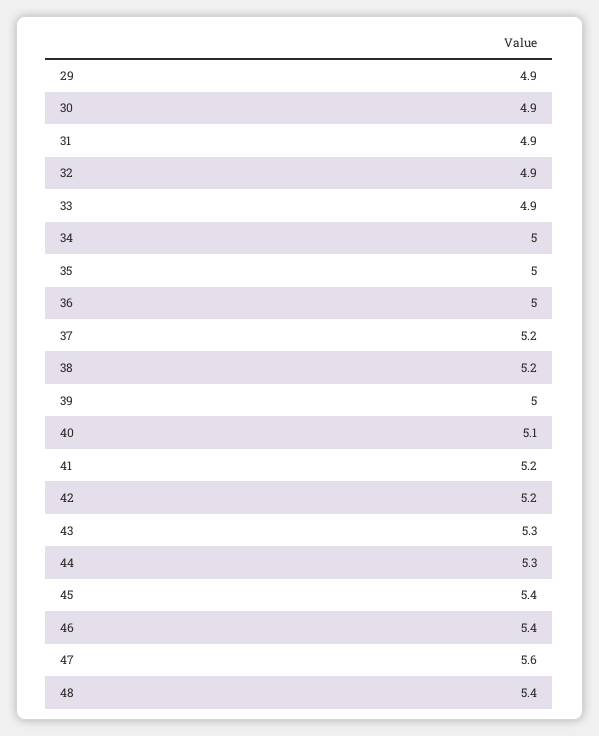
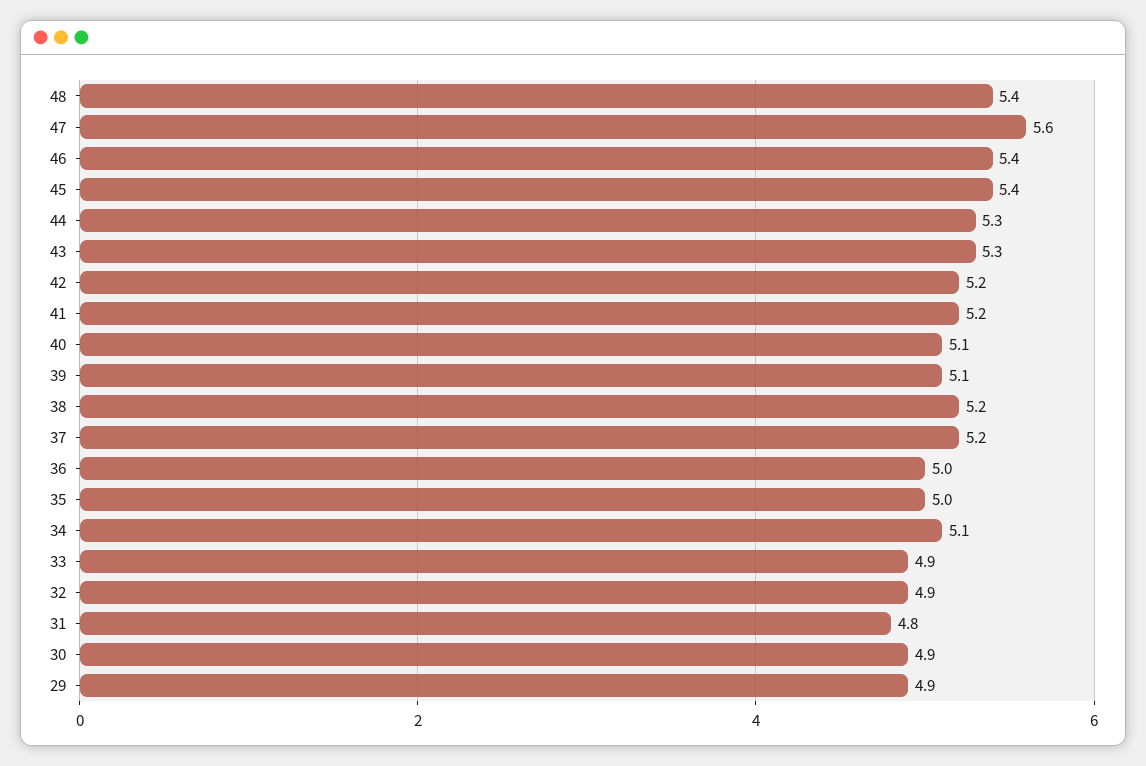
31: 4.9 -> 4.8
34: 5 -> 5.1
39: 5 -> 5.1

